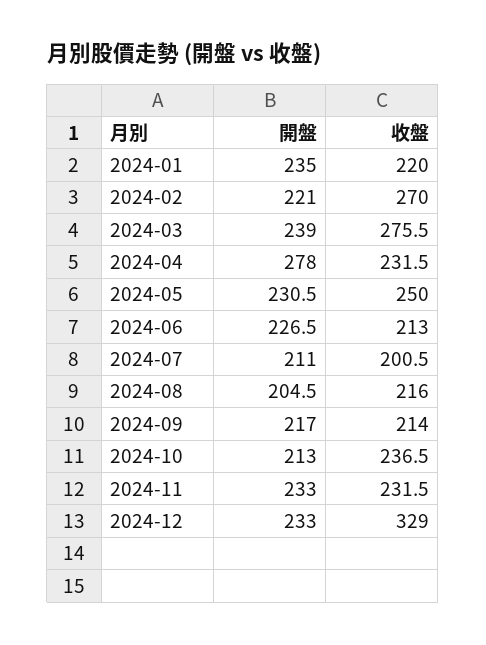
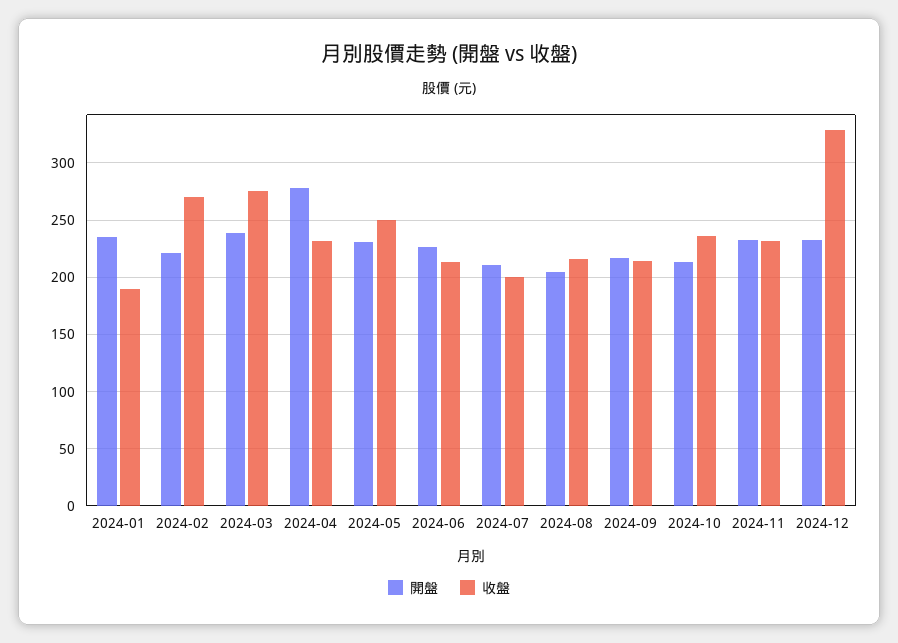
收盤, 2024-01: 220 -> 190

